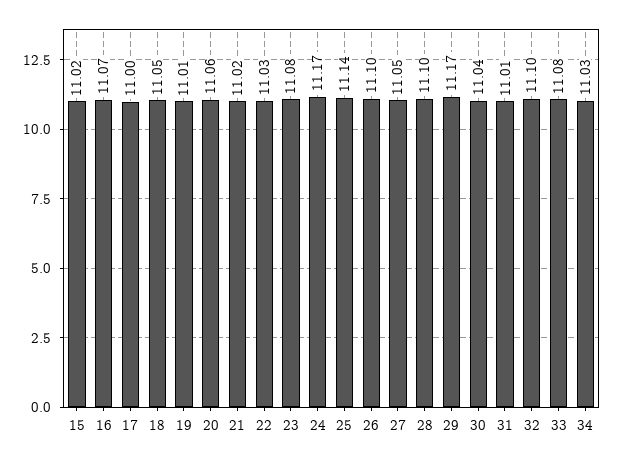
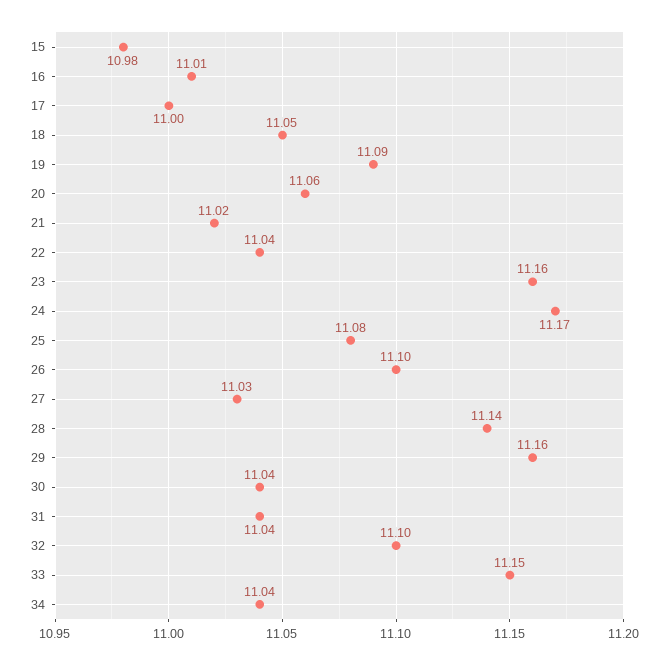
15: 11.02 -> 10.98
16: 11.07 -> 11.01
19: 11.01 -> 11.09
22: 11.03 -> 11.04
23: 11.08 -> 11.16
25: 11.14 -> 11.08
27: 11.05 -> 11.03
28: 11.1 -> 11.14
29: 11.17 -> 11.16
31: 11.01 -> 11.04
33: 11.08 -> 11.15
34: 11.03 -> 11.04

